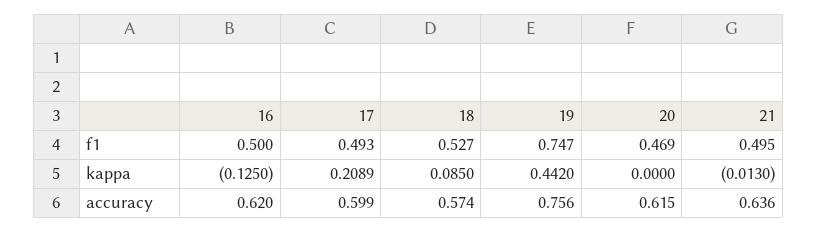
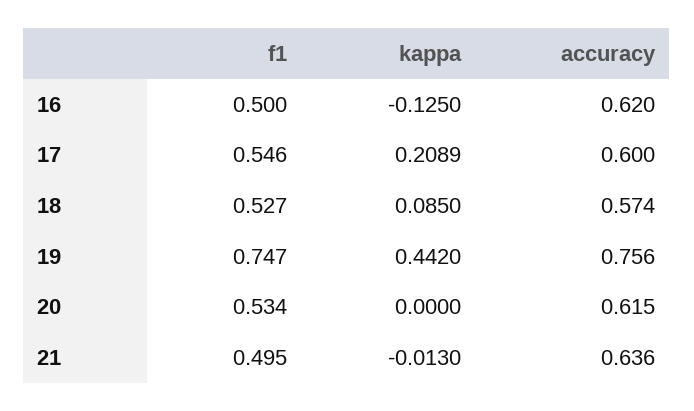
17, f1: 0.493 -> 0.546
20, f1: 0.469 -> 0.534
17, accuracy: 0.599 -> 0.6

